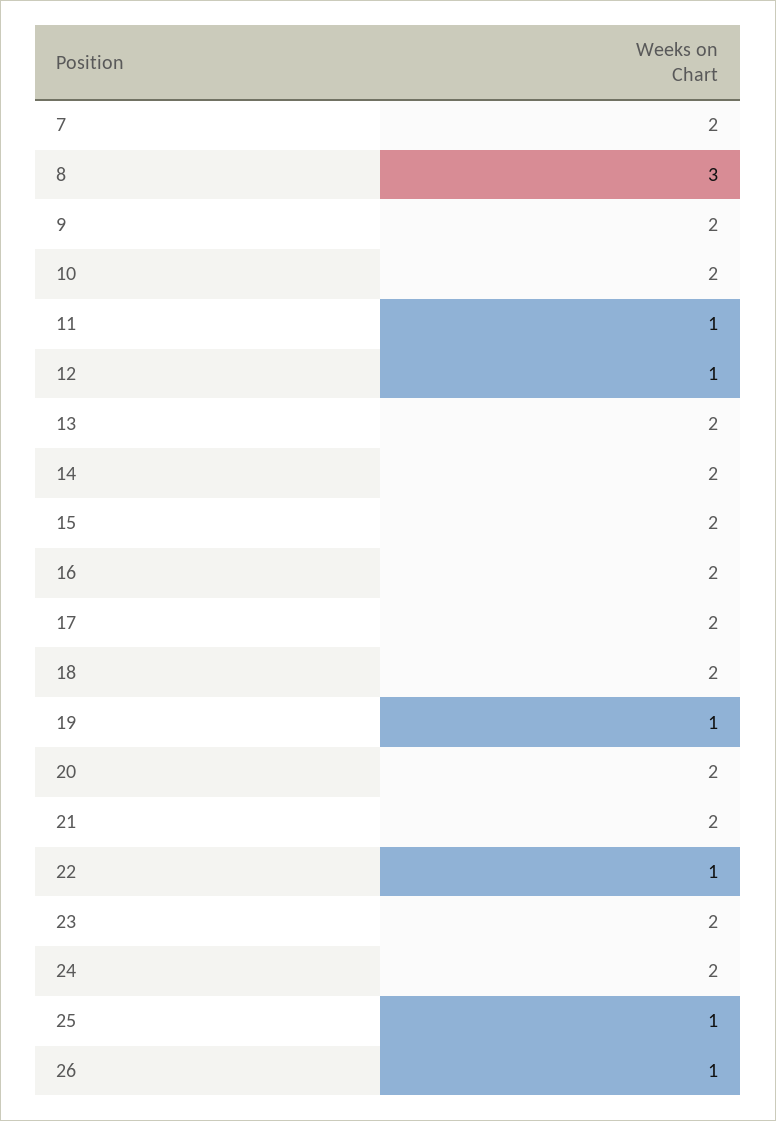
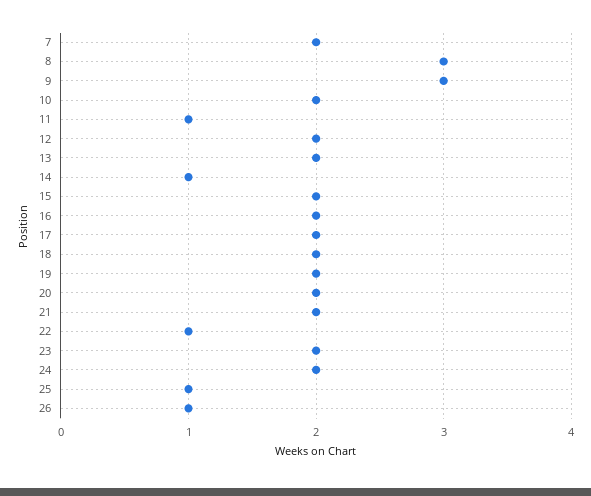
9: 2 -> 3
12: 1 -> 2
14: 2 -> 1
19: 1 -> 2

